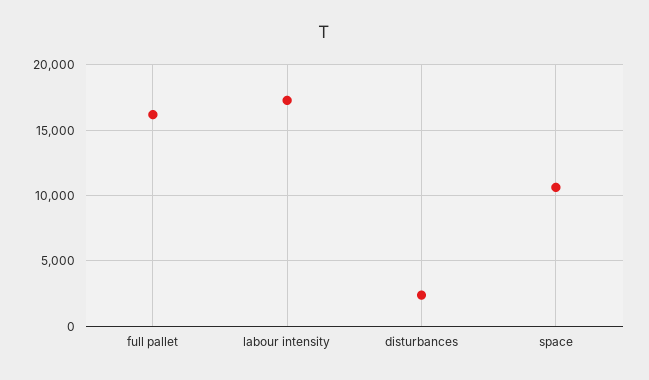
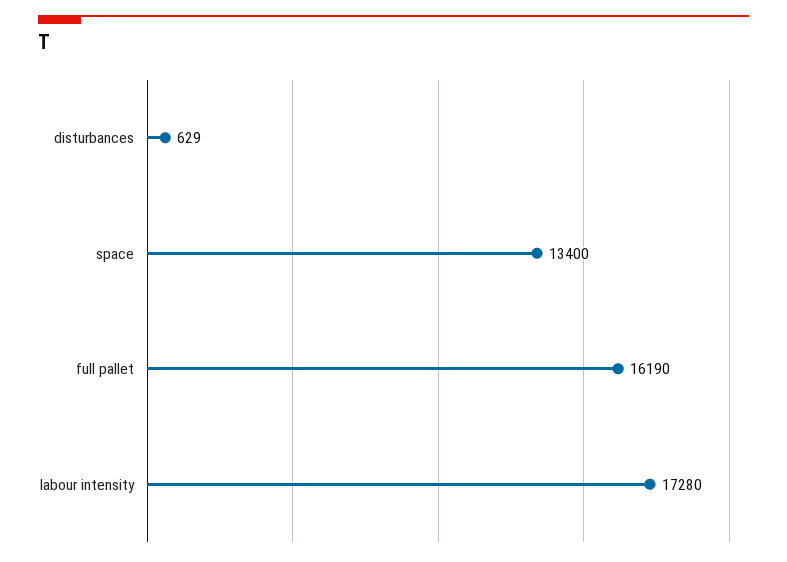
disturbances: 2500 -> 629
space: 10500 -> 13400

